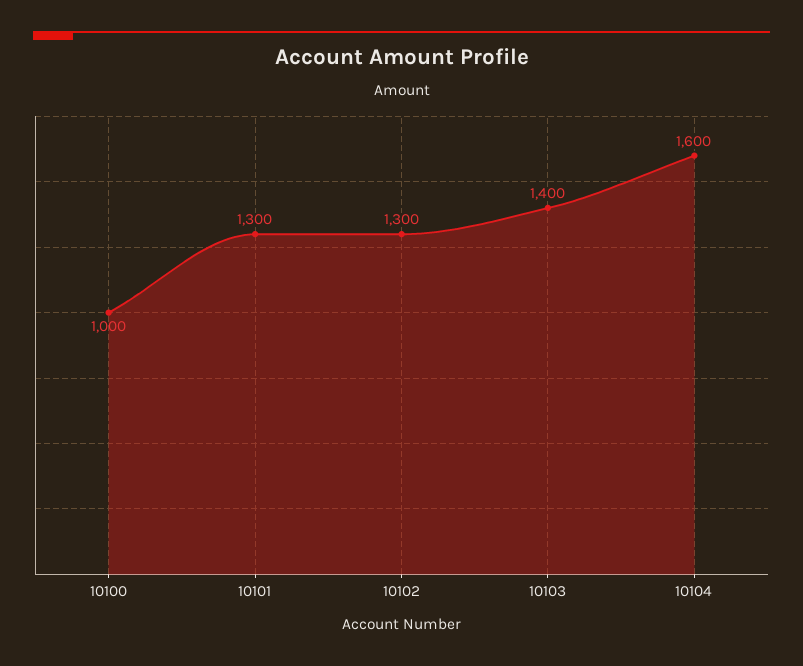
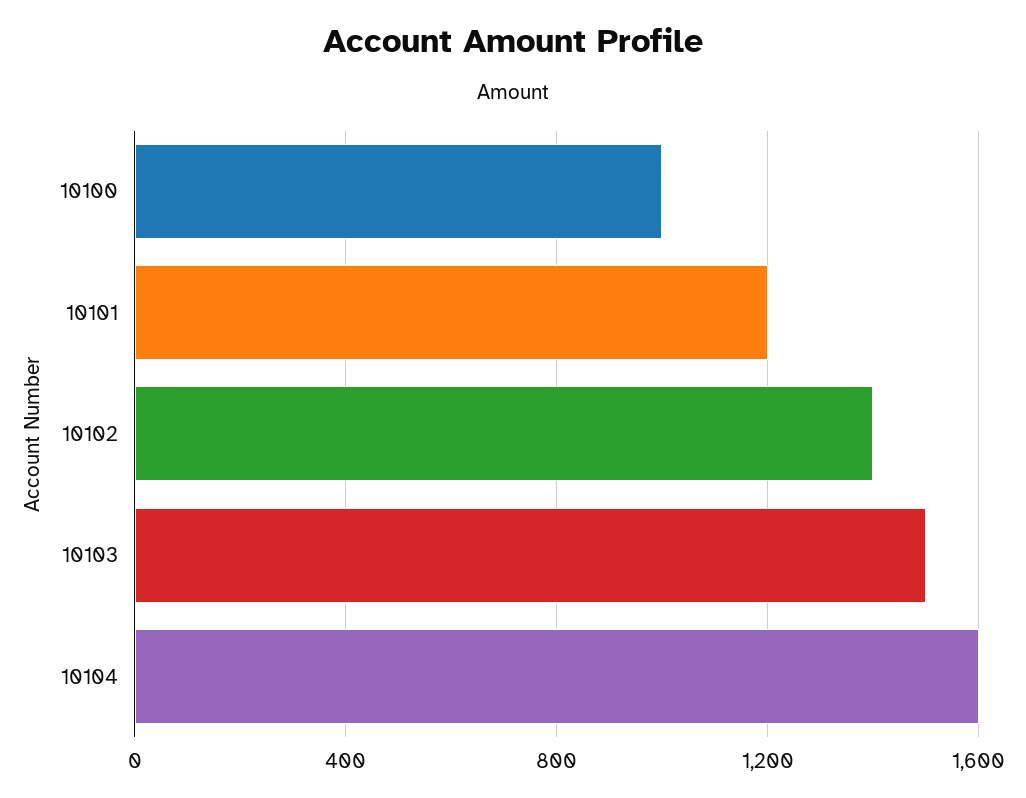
10101: 1300 -> 1200
10102: 1300 -> 1400
10103: 1400 -> 1500

